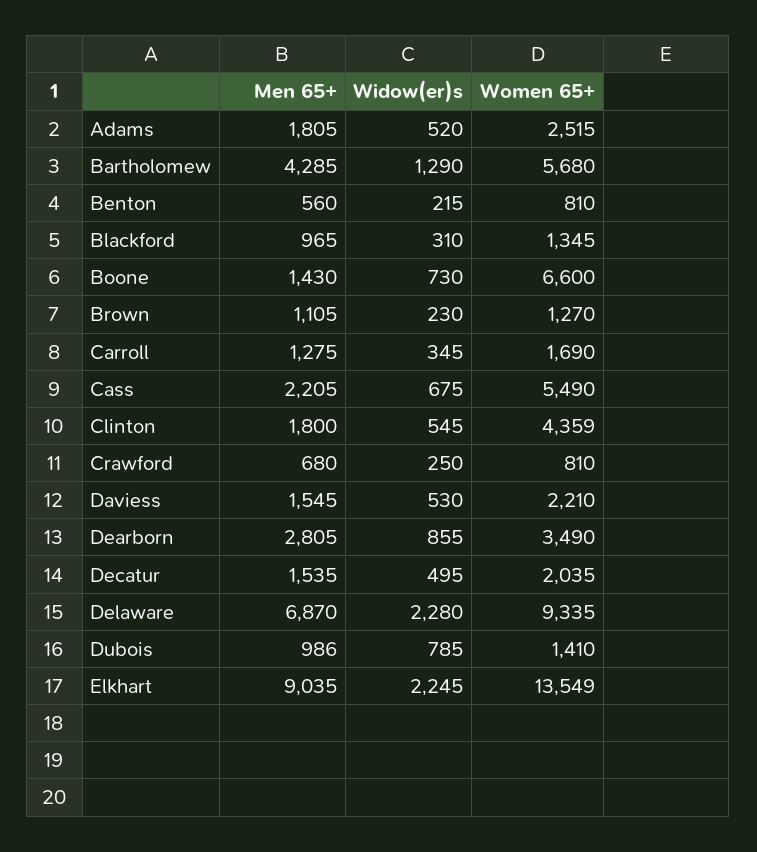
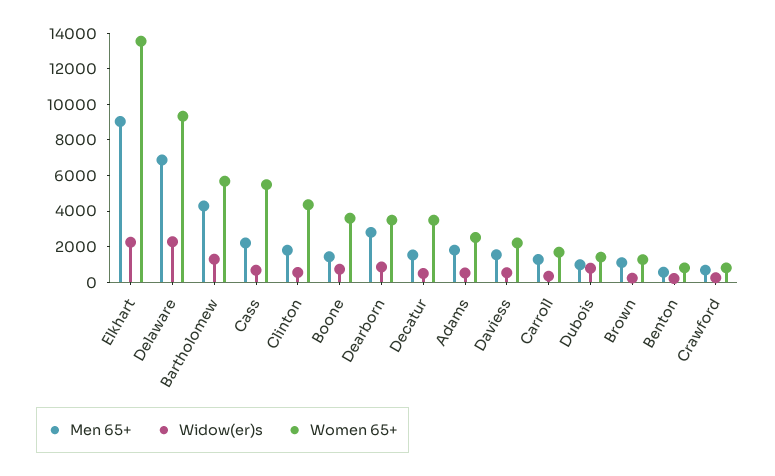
Men 65+, Blackford: 965 -> none
Widow(er)s, Blackford: 310 -> none
Women 65+, Blackford: 1345 -> none
Women 65+, Boone: 6600 -> 3500
Women 65+, Decatur: 2035 -> 3500

